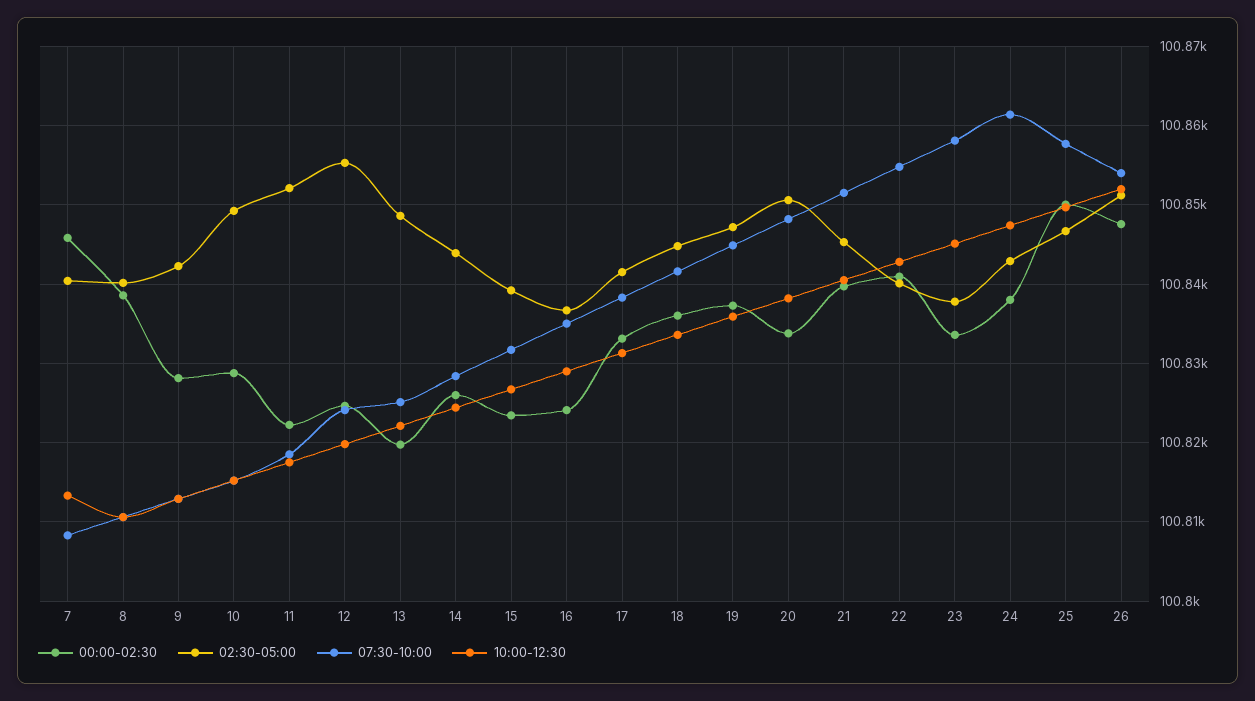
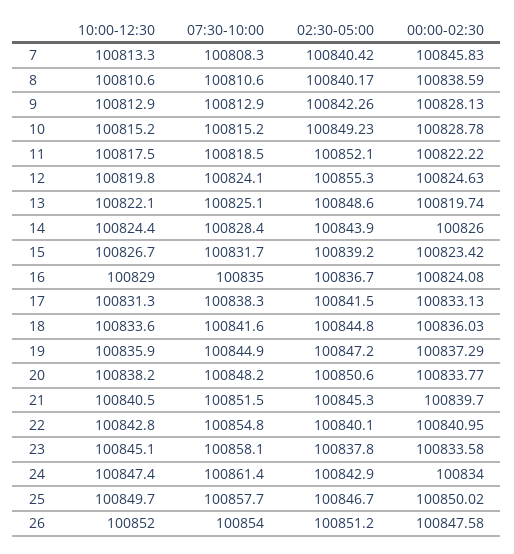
00:00-02:30, 24: 100838 -> 100834

